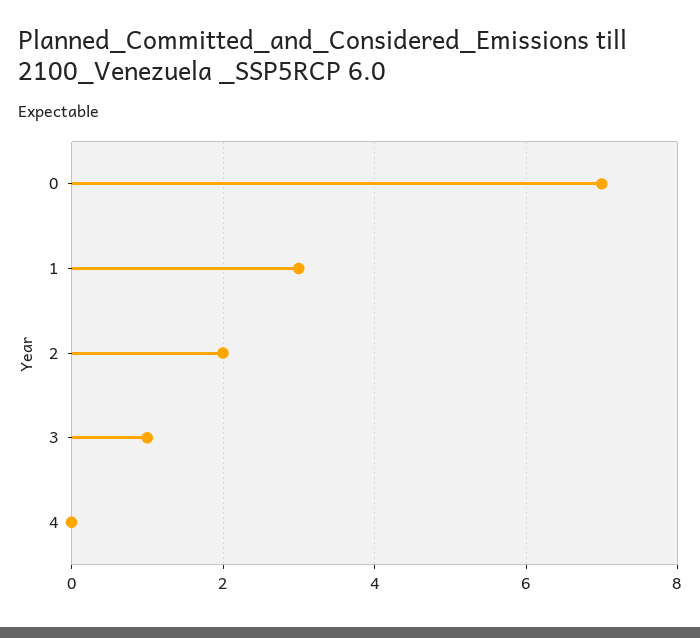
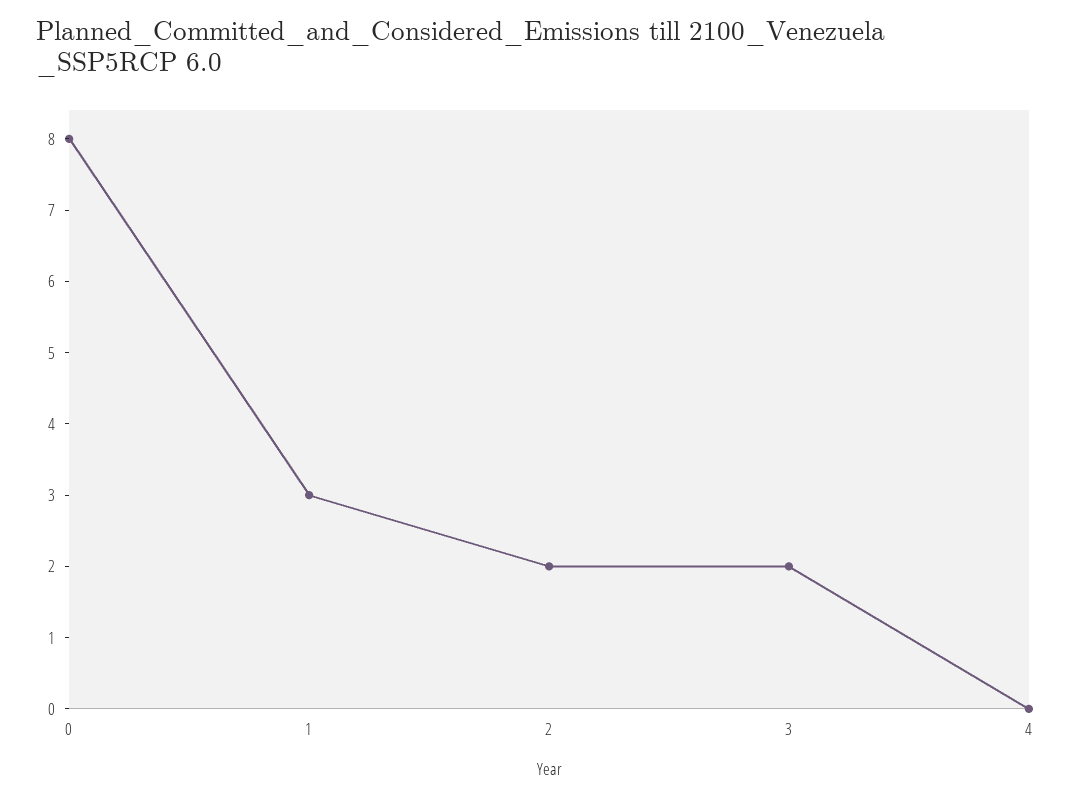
0: 7 -> 8
3: 1 -> 2

